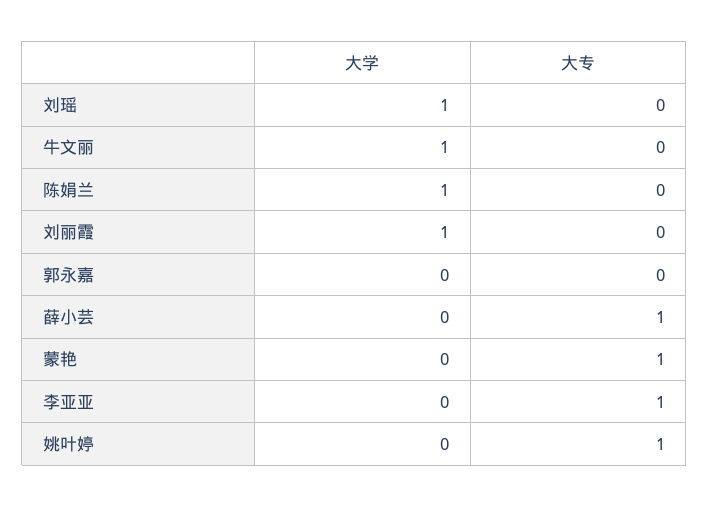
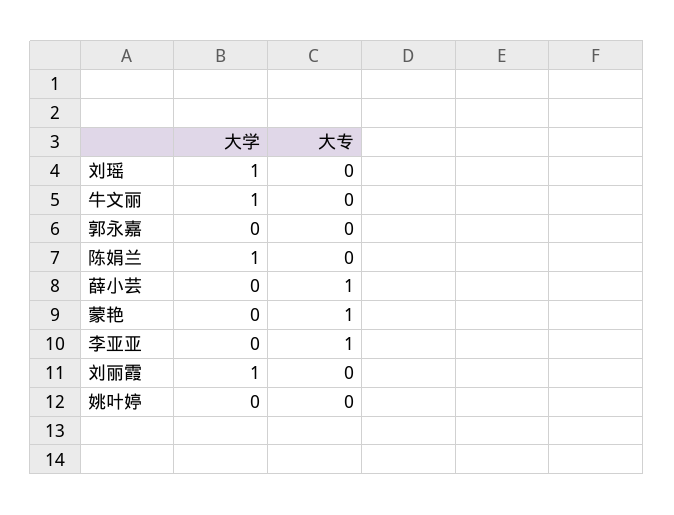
大专, 姚叶婷: 1 -> 0

